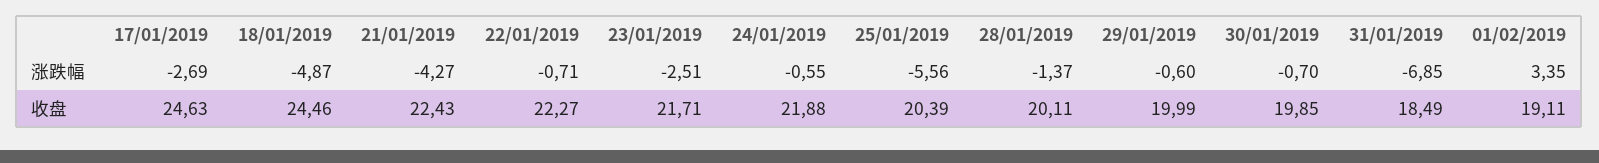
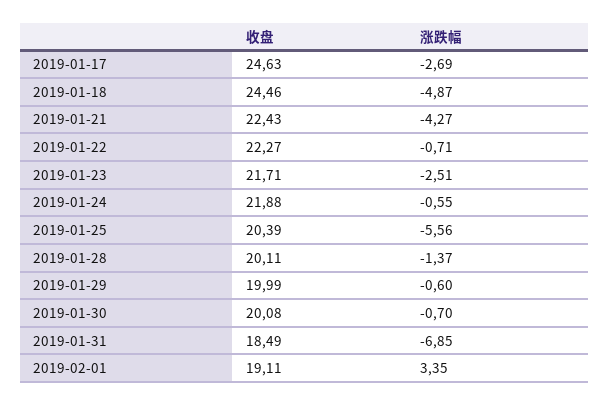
30/01/2019, 收盘: 19.85 -> 20.08

